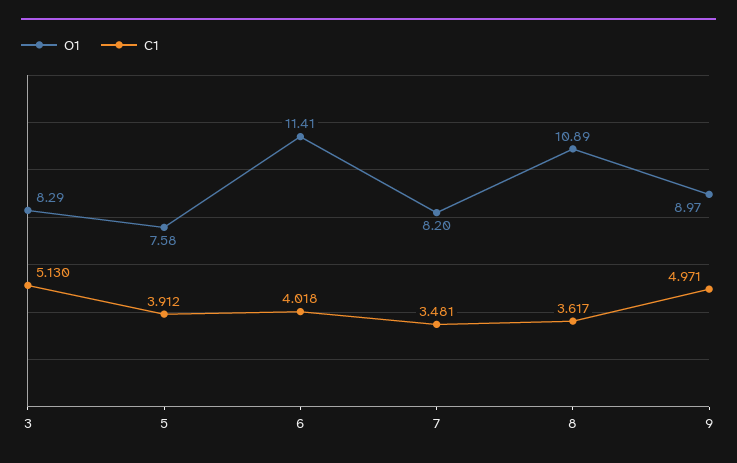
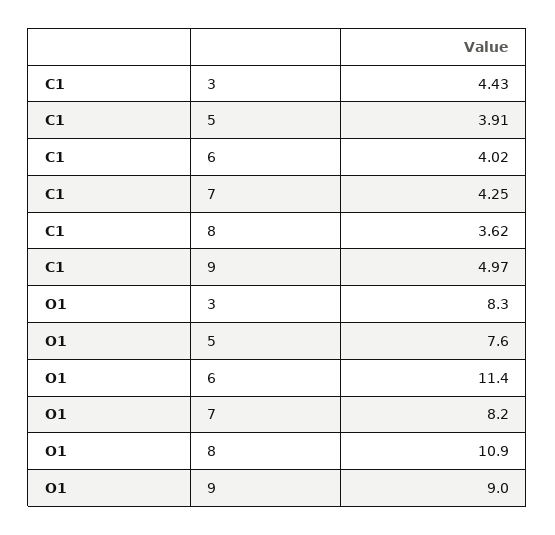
C1, 3: 5.13 -> 4.43
C1, 7: 3.481 -> 4.25

